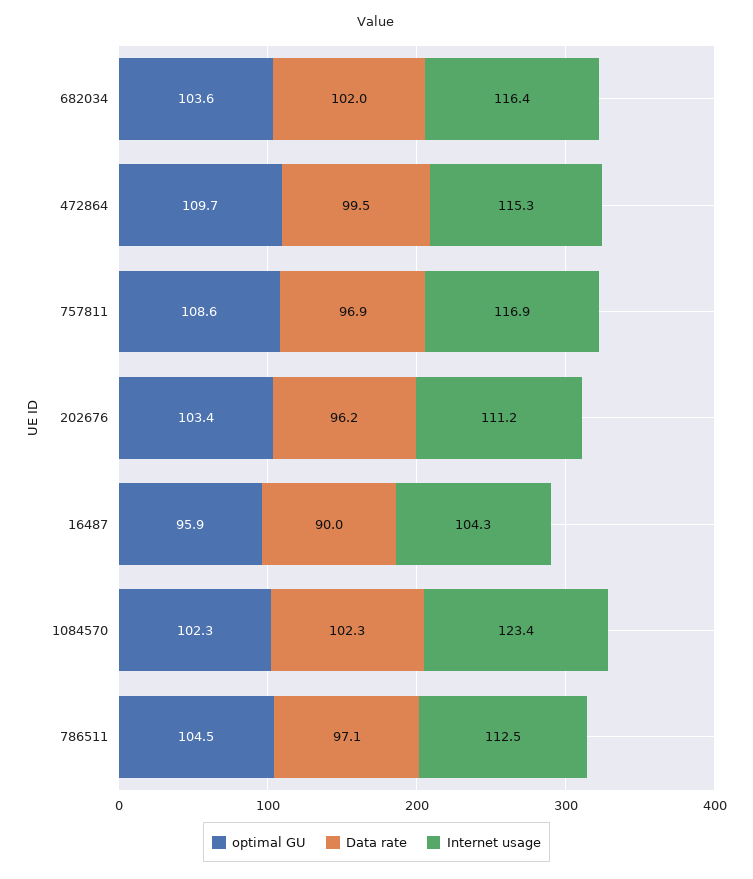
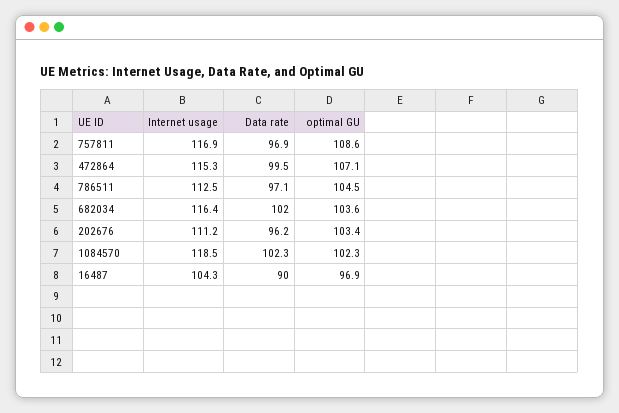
optimal GU, 472864: 109.7 -> 107.1
optimal GU, 16487: 95.9 -> 96.9
Internet usage, 1084570: 123.4 -> 118.5

